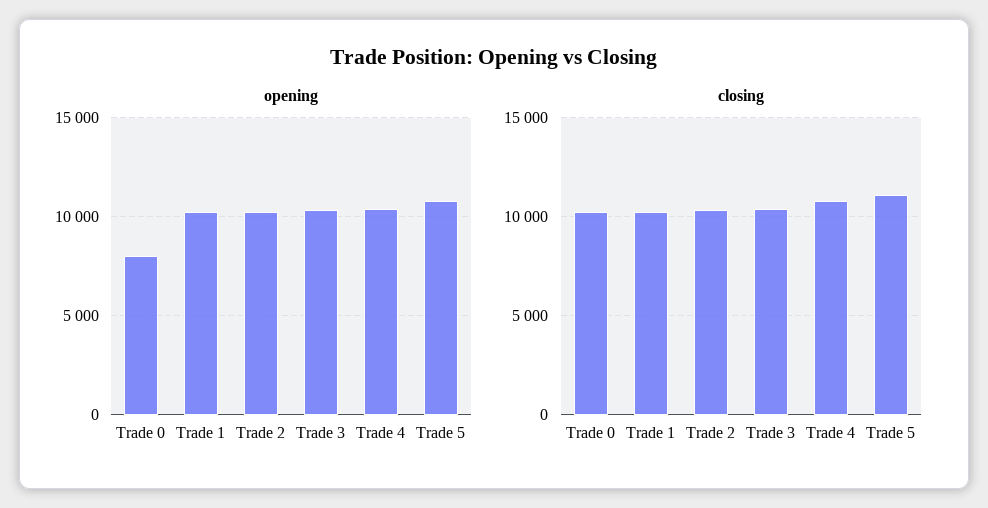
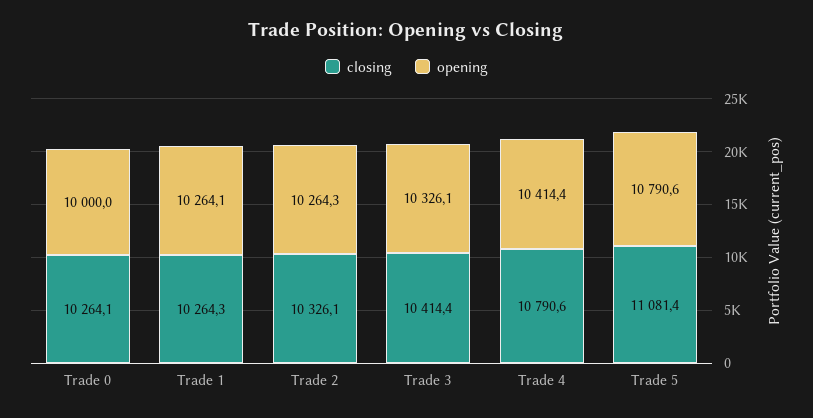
opening, Trade 0: 8000 -> 10000

